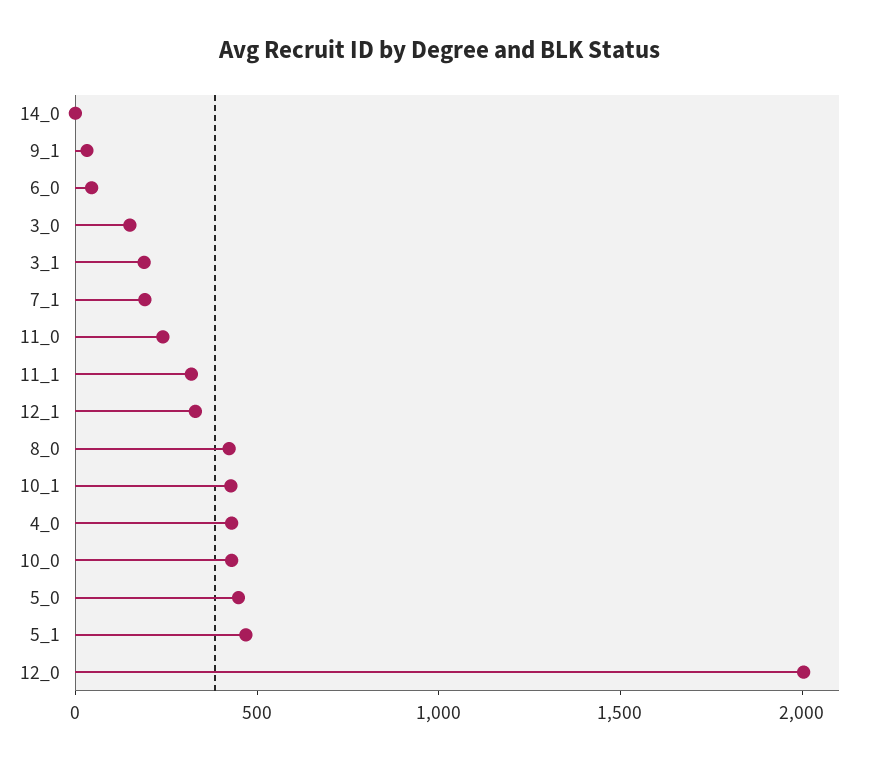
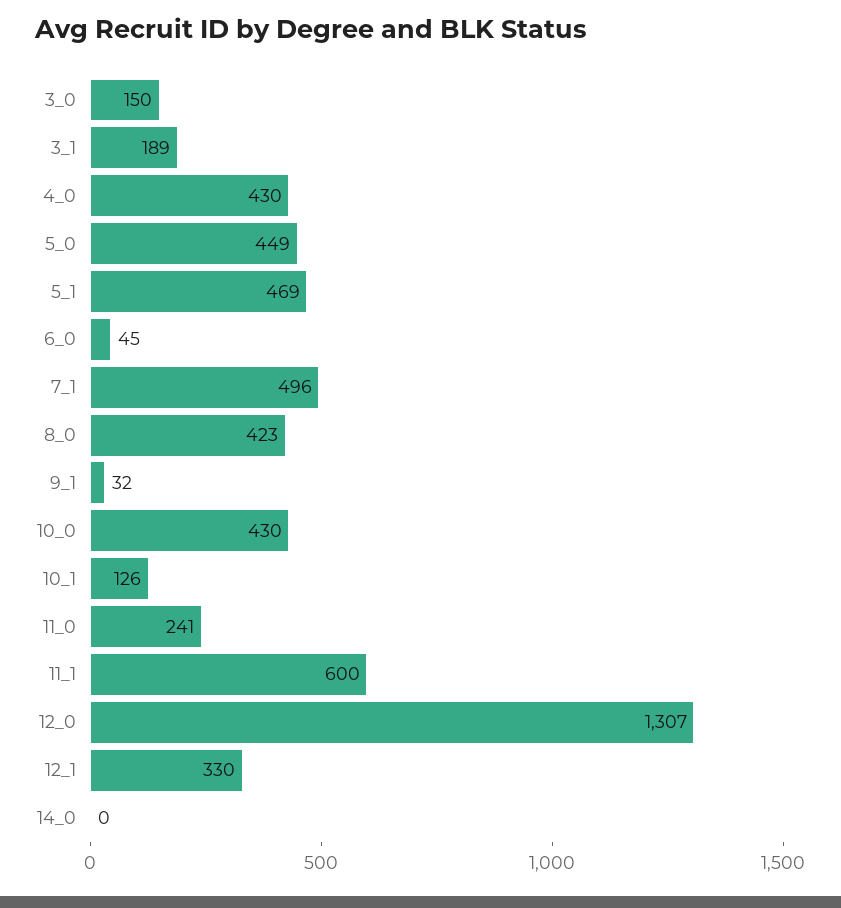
7_1: 200 -> 496
11_1: 300 -> 600
10_1: 400 -> 126
12_0: 2000 -> 1307

